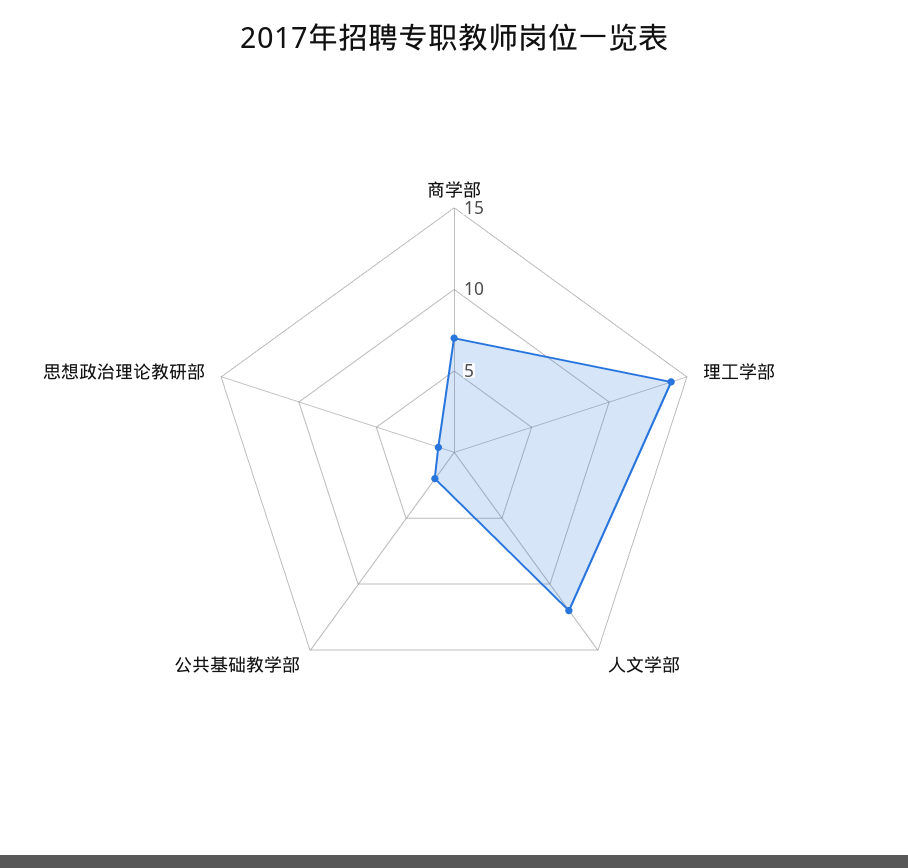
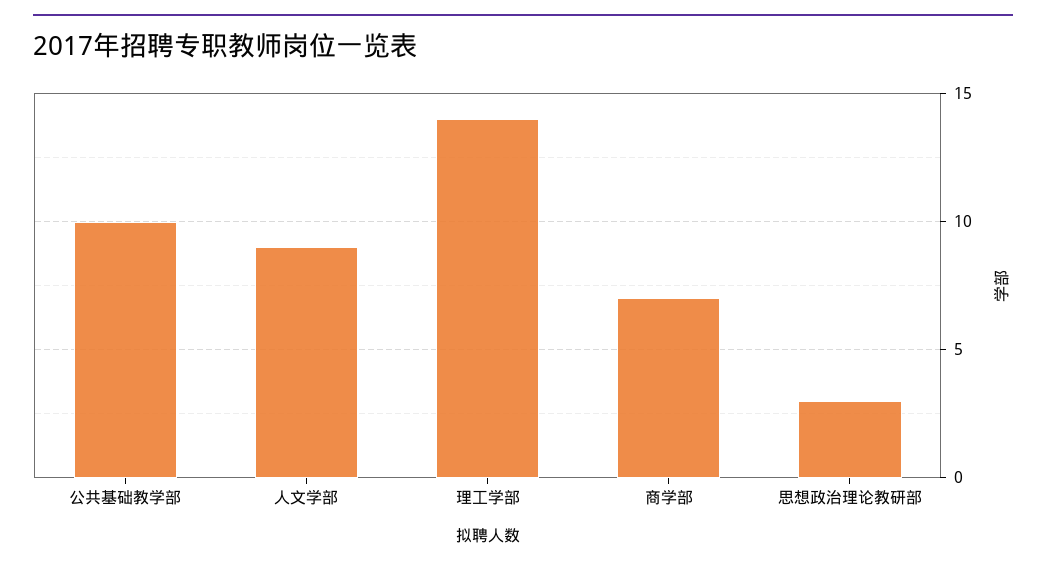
人文学部: 12 -> 9
公共基础教学部: 2 -> 10
思想政治理论教研部: 1 -> 3

